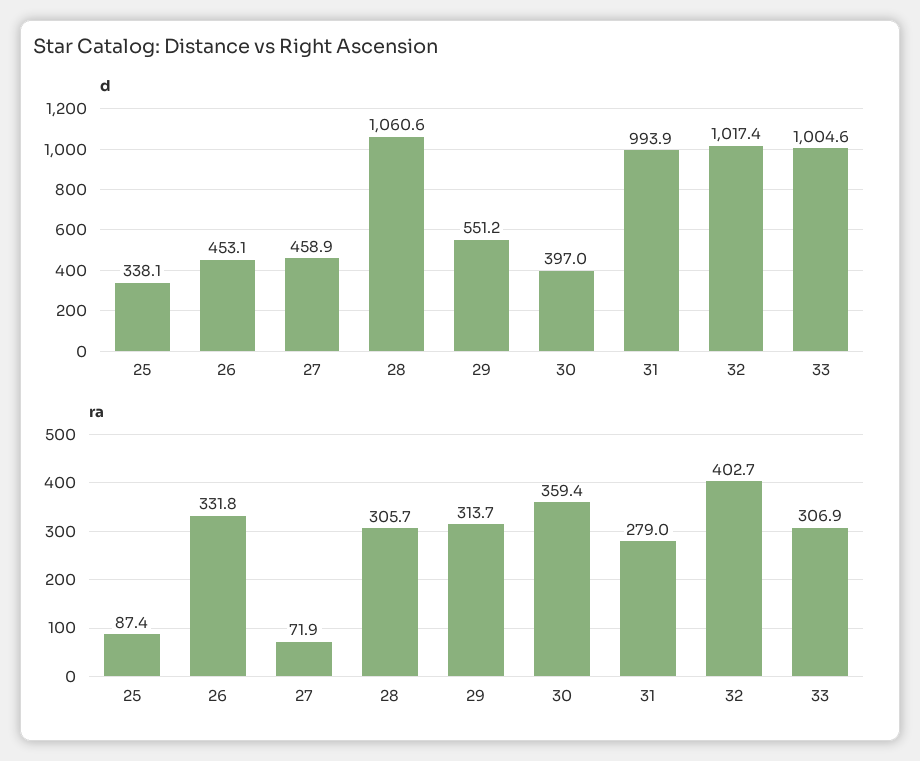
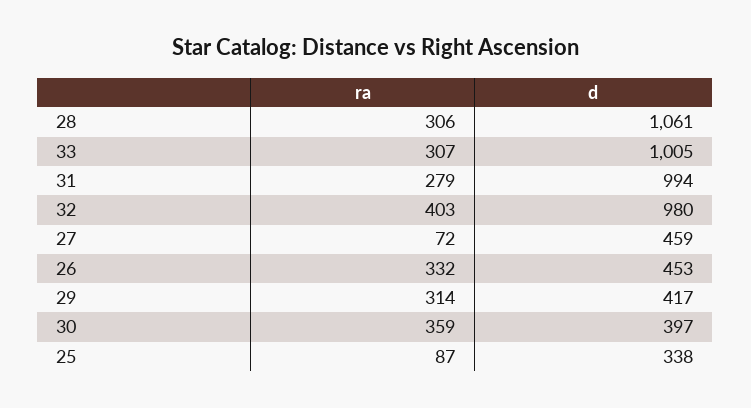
d, 29: 551.2 -> 417
d, 32: 1017.4 -> 980

